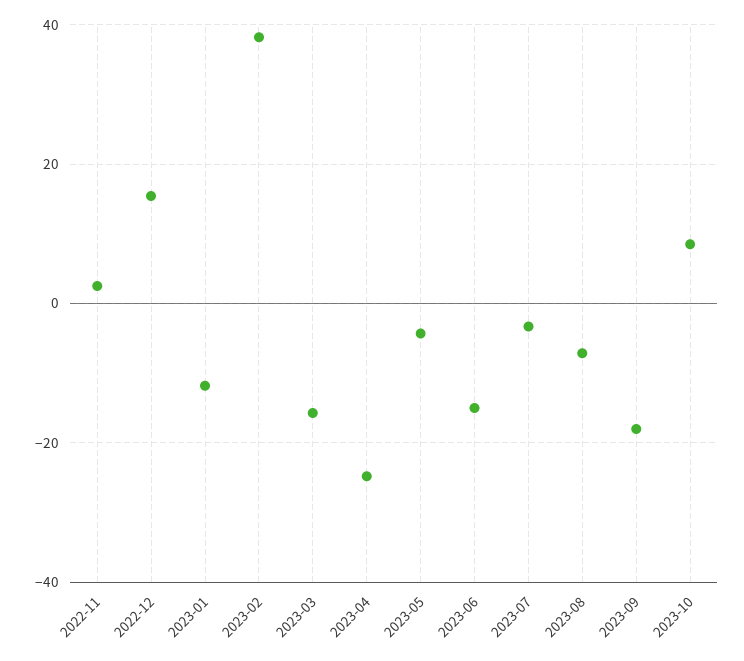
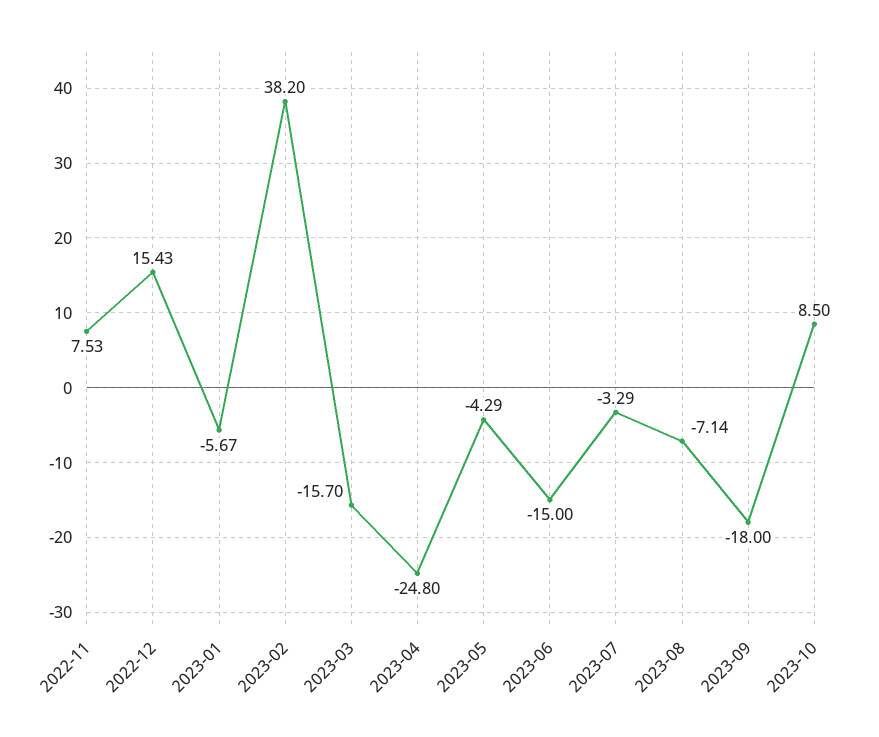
2022-11: 2 -> 7.53
2023-01: -12 -> -5.67

